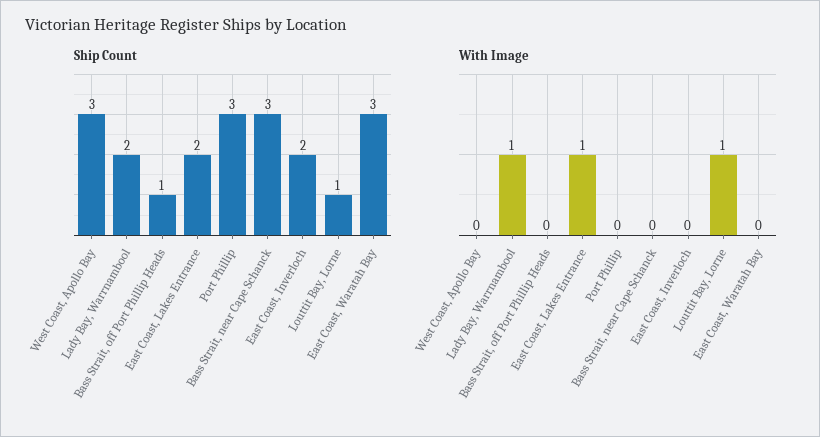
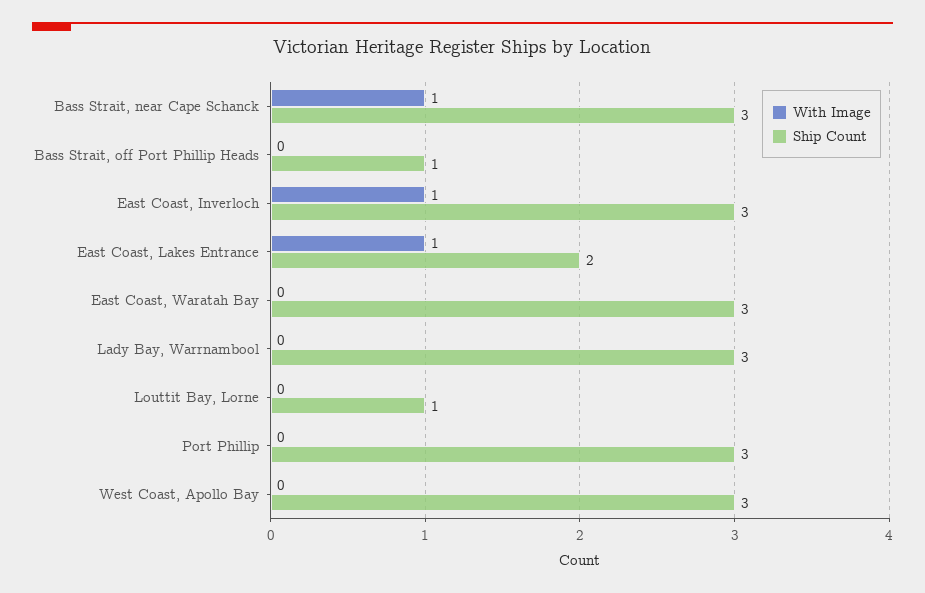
Ship Count, Lady Bay, Warrnambool: 2 -> 3
Ship Count, East Coast, Inverloch: 2 -> 3
With Image, Lady Bay, Warrnambool: 1 -> 0
With Image, Bass Strait, near Cape Schanck: 0 -> 1
With Image, East Coast, Inverloch: 0 -> 1
With Image, Louttit Bay, Lorne: 1 -> 0

